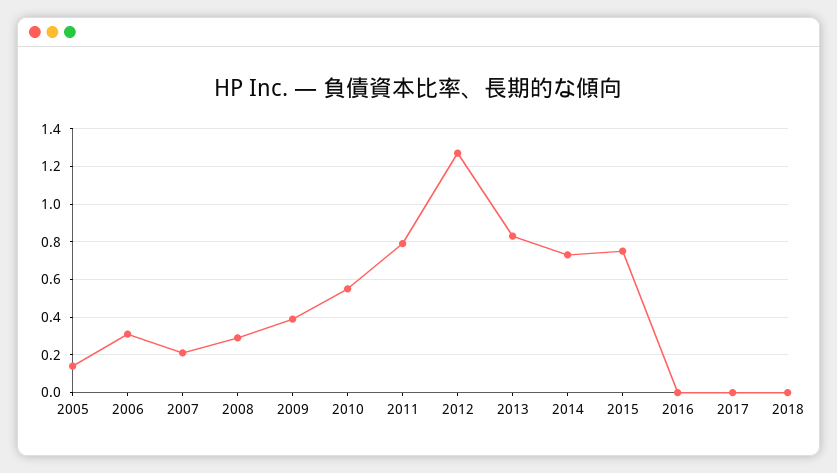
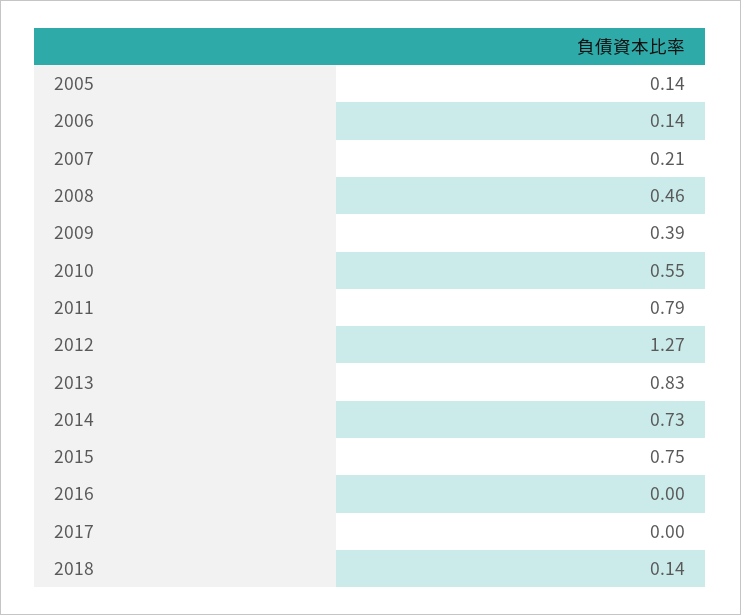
2006: 0.3 -> 0.14
2008: 0.3 -> 0.46
2018: 0 -> 0.14

